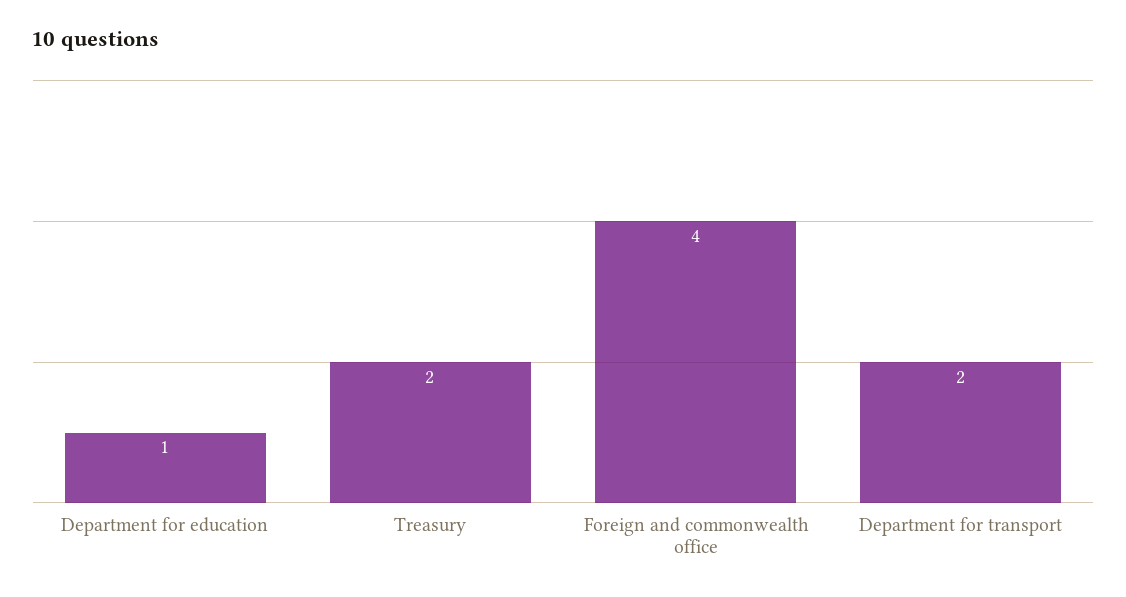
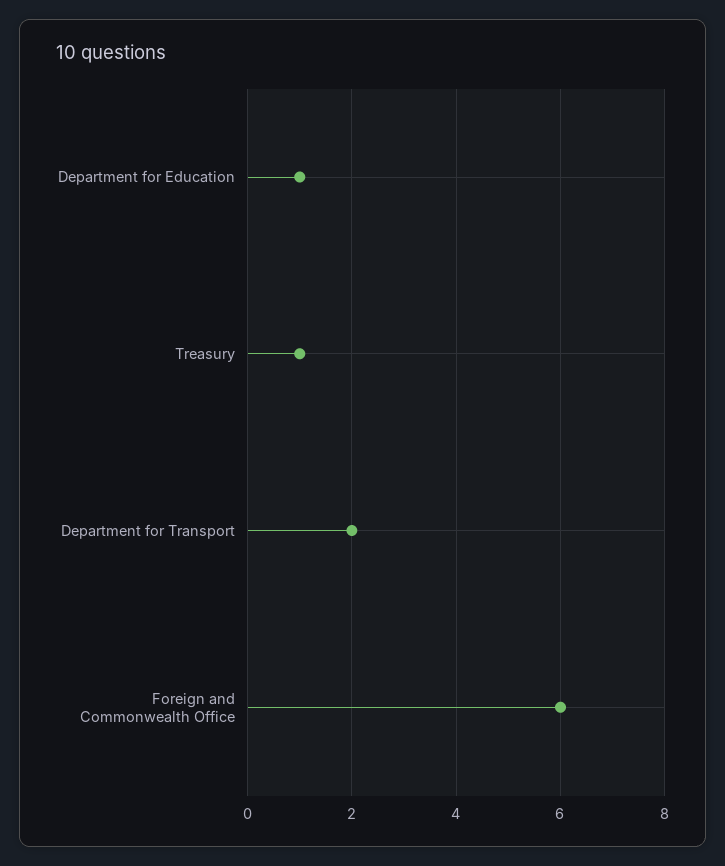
Treasury: 2 -> 1
Foreign and commonwealth office: 4 -> 6

